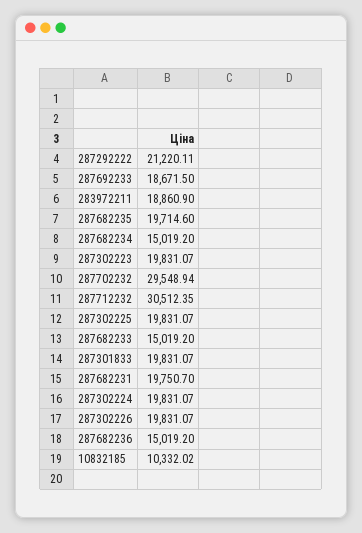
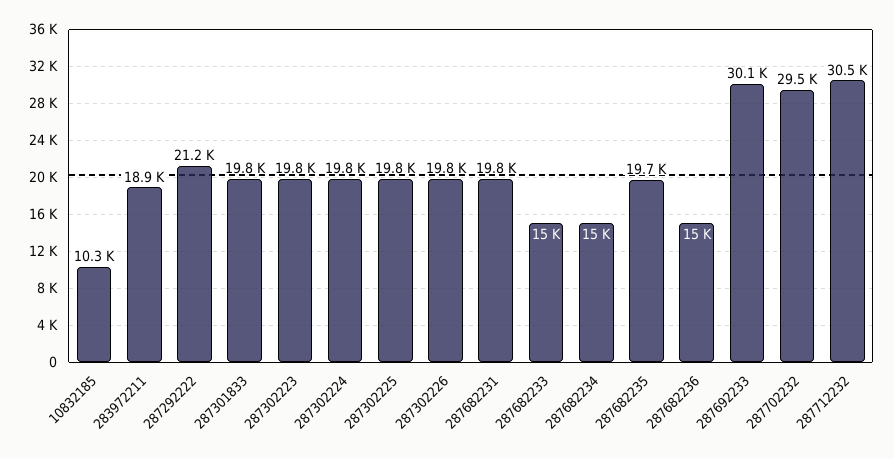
287692233: 18671.5 -> 30100

